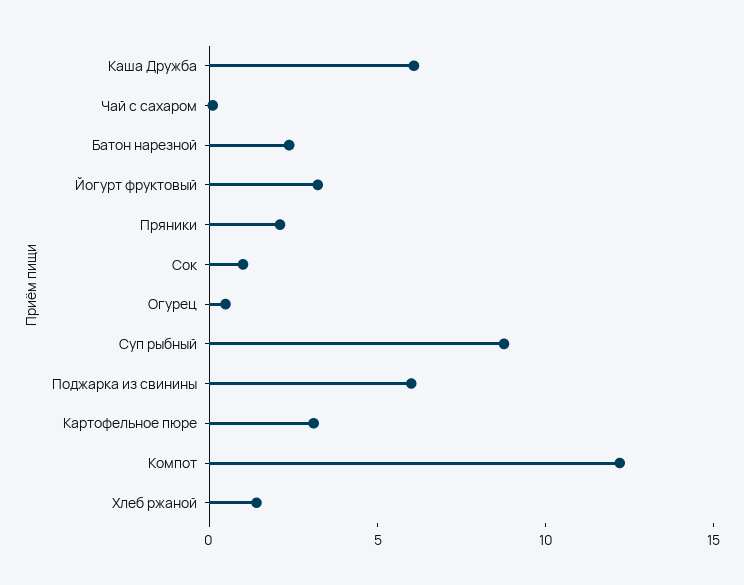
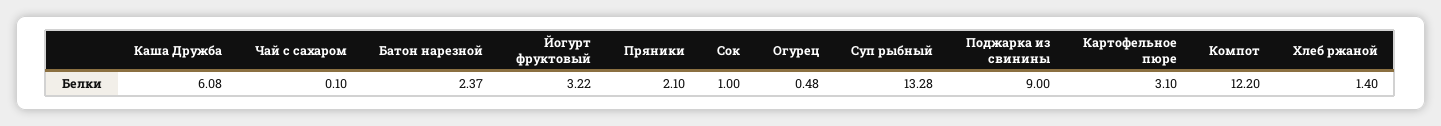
Суп рыбный: 9 -> 13.28
Поджарка из свинины: 6 -> 9

